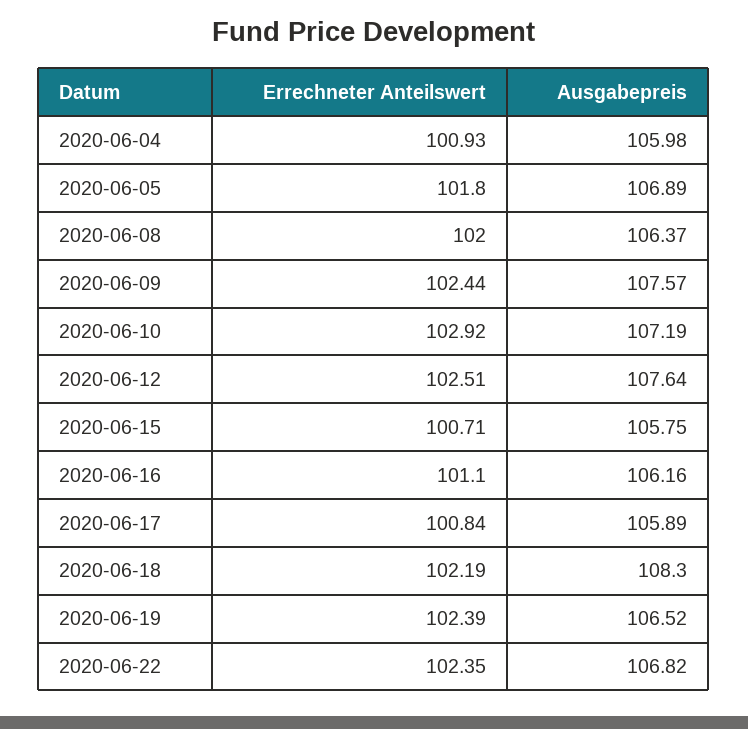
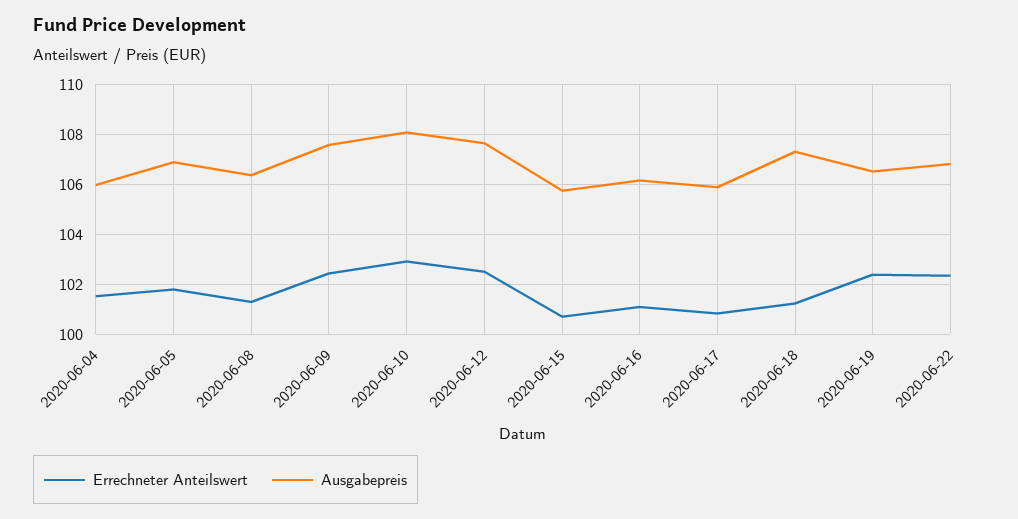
Errechneter Anteilswert, 2020-06-04: 100.93 -> 101.5
Errechneter Anteilswert, 2020-06-08: 102 -> 101.25
Ausgabepreis, 2020-06-10: 107.19 -> 108
Errechneter Anteilswert, 2020-06-18: 102.19 -> 101.25
Ausgabepreis, 2020-06-18: 108.3 -> 107.25

